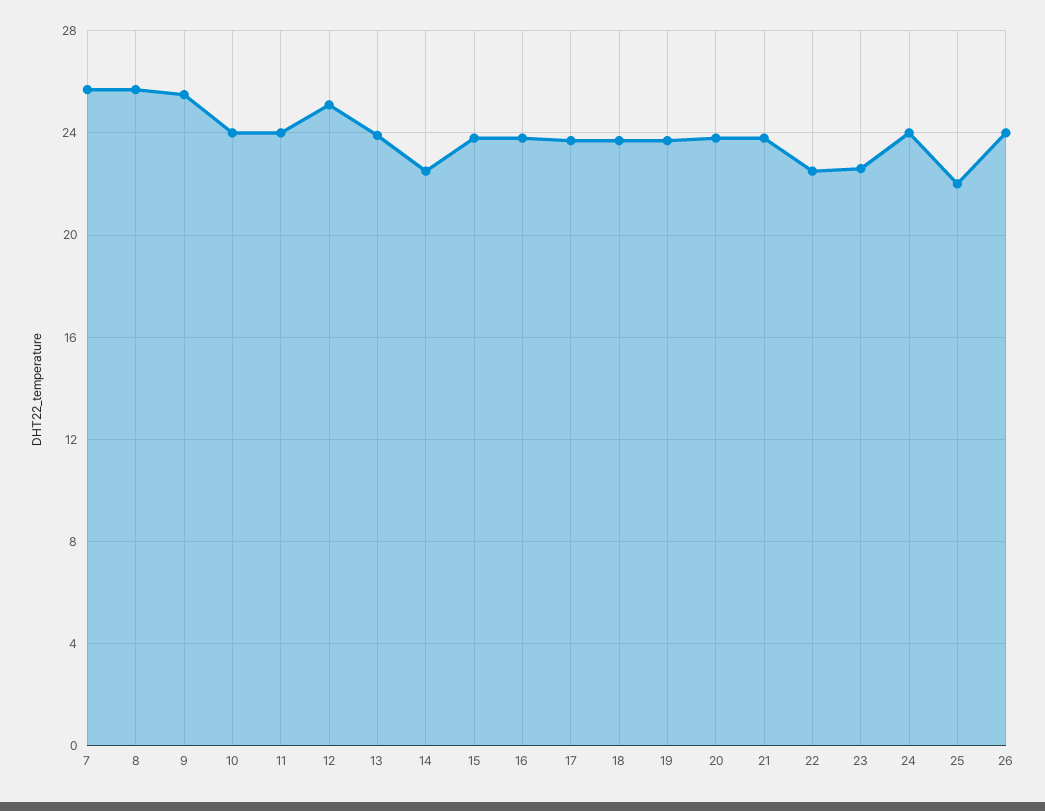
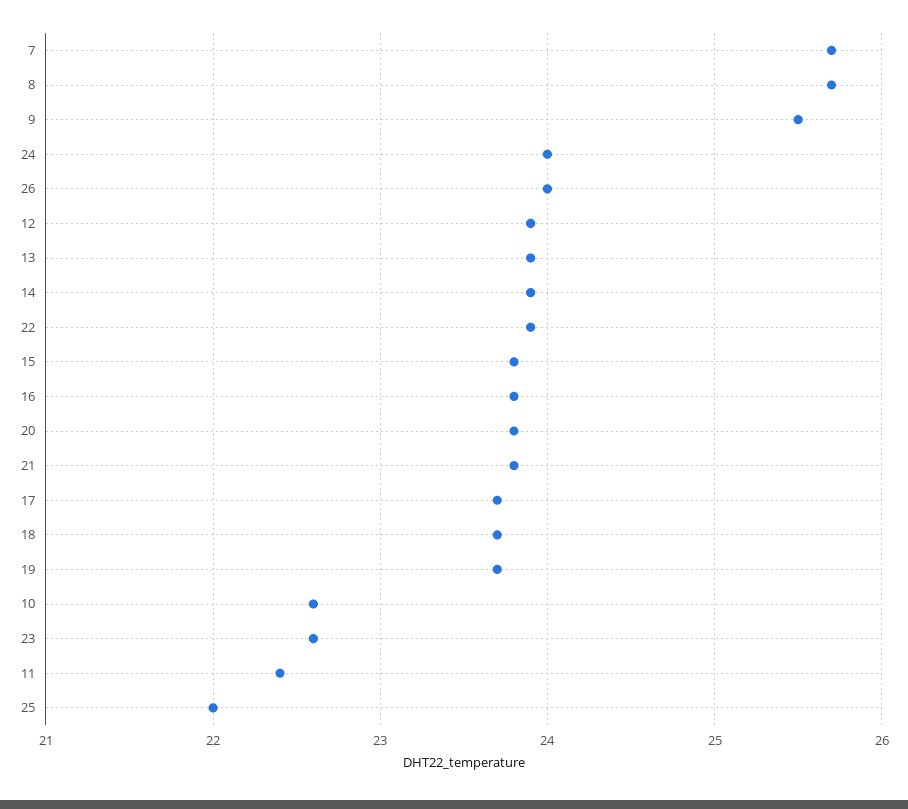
10: 24 -> 22.6
11: 24 -> 22.4
12: 25 -> 23.9
14: 22.5 -> 23.9
22: 22.5 -> 23.9

